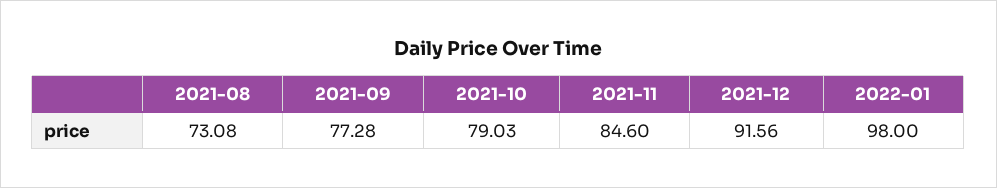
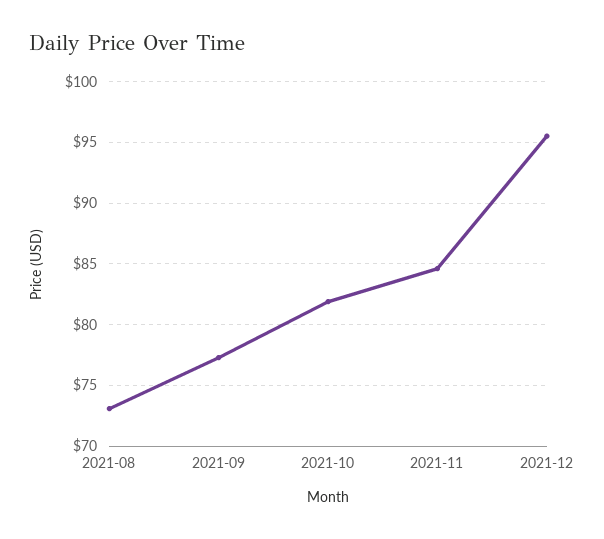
2021-10: 79.03 -> 82
2021-12: 91.56 -> 95.5
2022-01: 98 -> none

